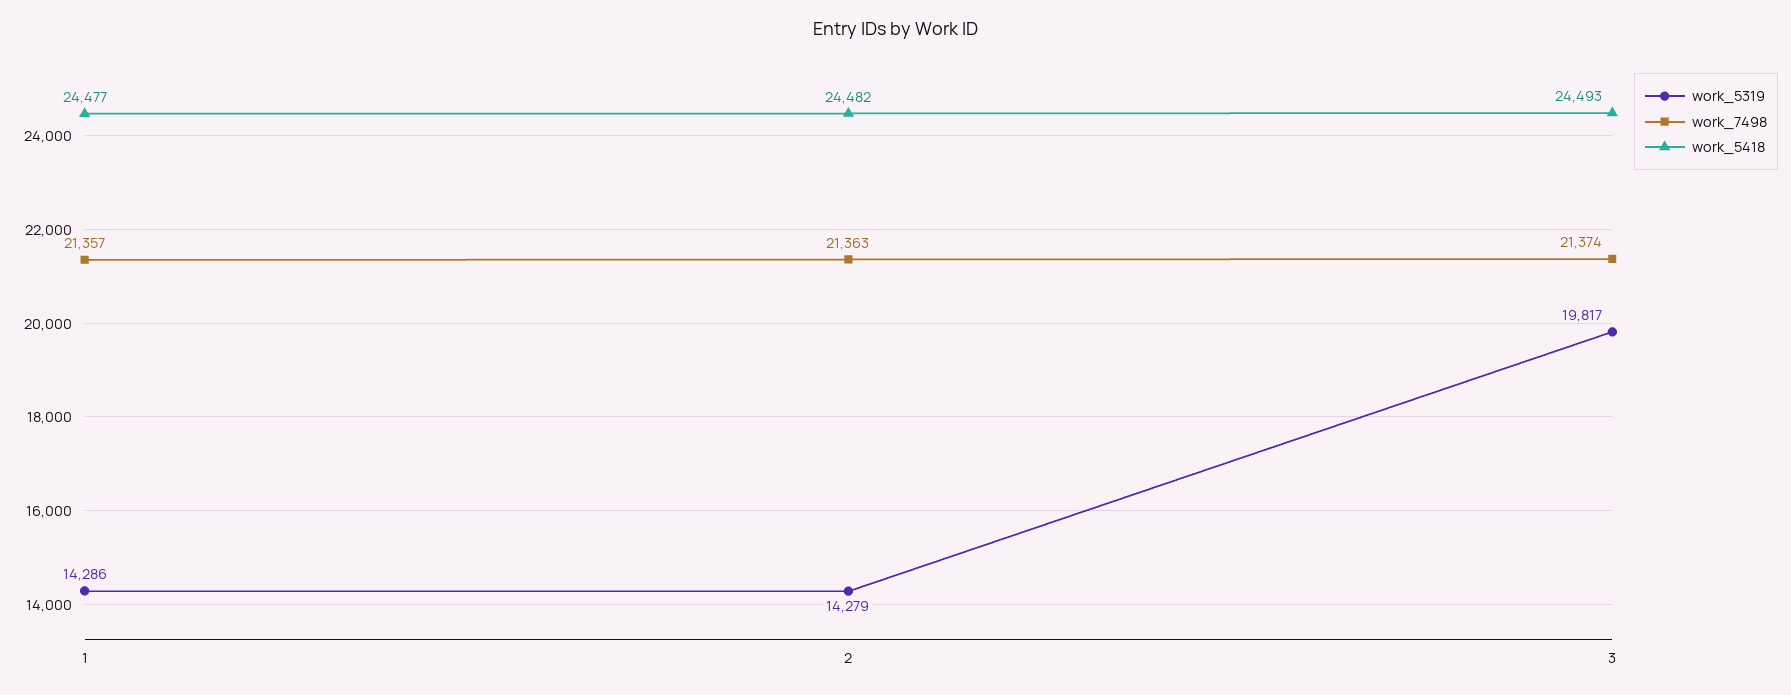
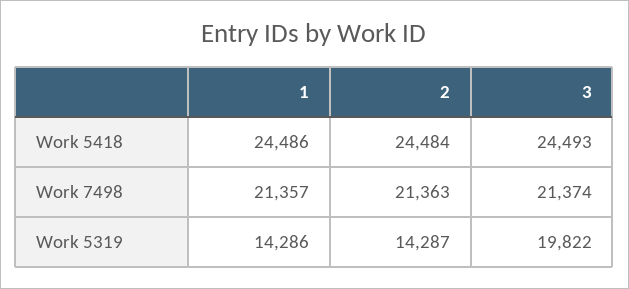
work_5418, 1: 24477 -> 24486
work_5319, 2: 14279 -> 14287
work_5418, 2: 24482 -> 24484
work_5319, 3: 19817 -> 19822

